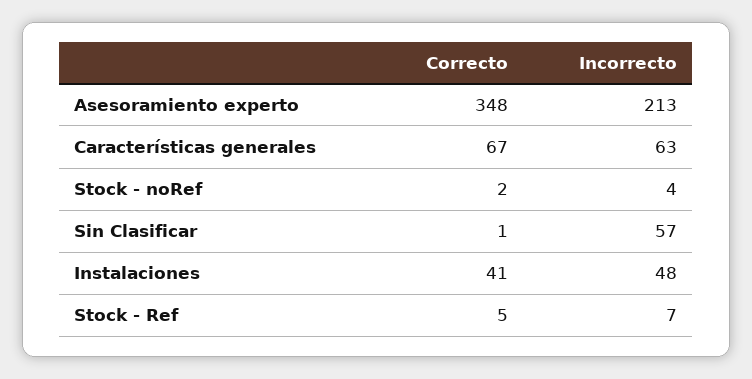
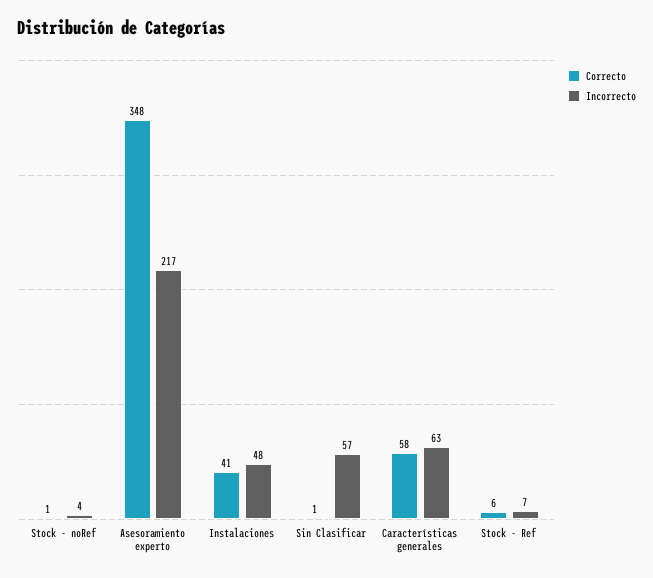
Incorrecto, Asesoramiento experto: 213 -> 217
Correcto, Características generales: 67 -> 58
Correcto, Stock - noRef: 2 -> 1
Correcto, Stock - Ref: 5 -> 6

